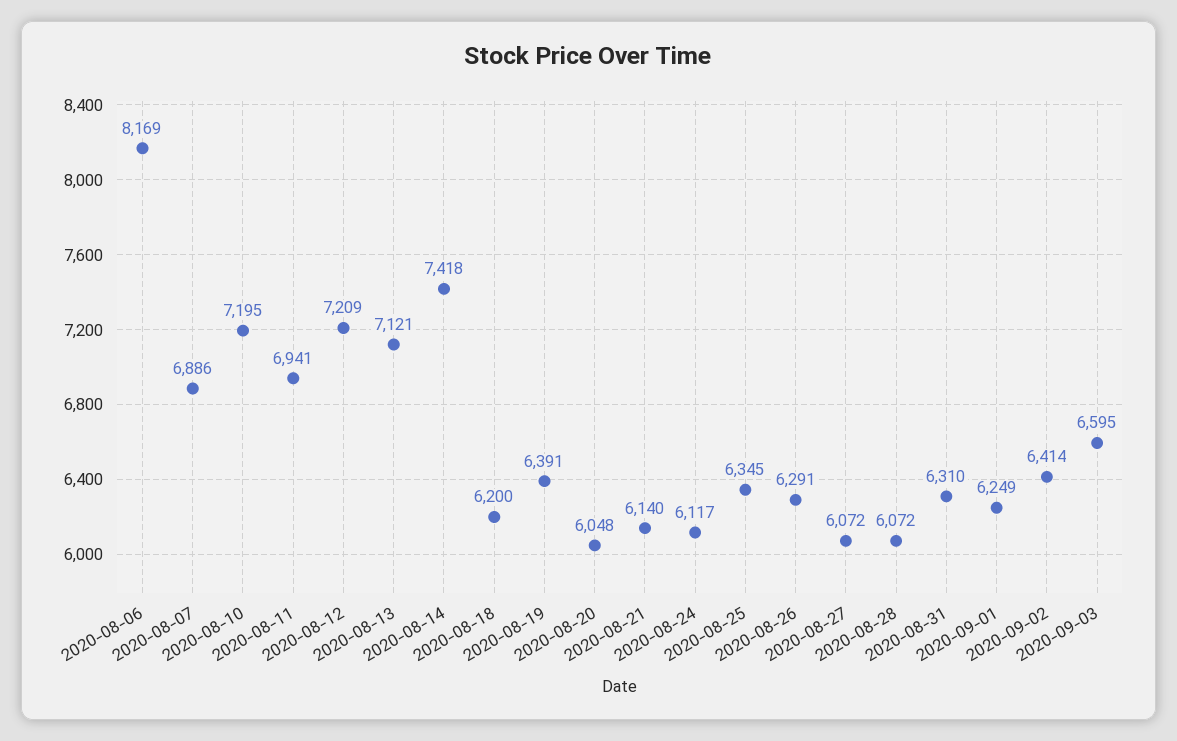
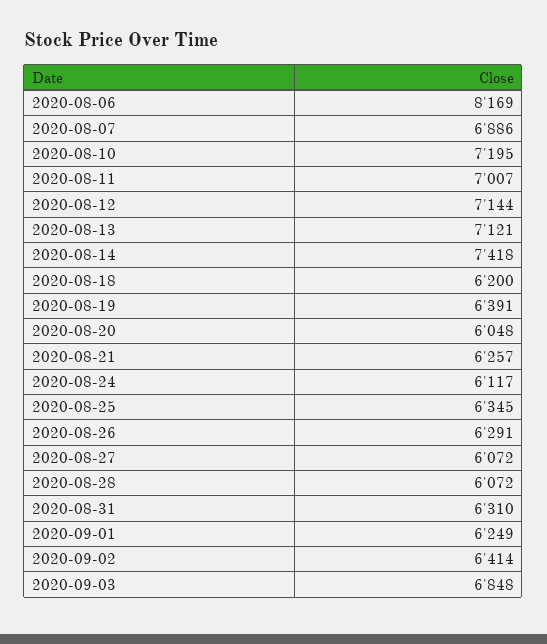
2020-08-11: 6941 -> 7007
2020-08-12: 7209 -> 7144
2020-08-21: 6140 -> 6257
2020-09-03: 6595 -> 6848

